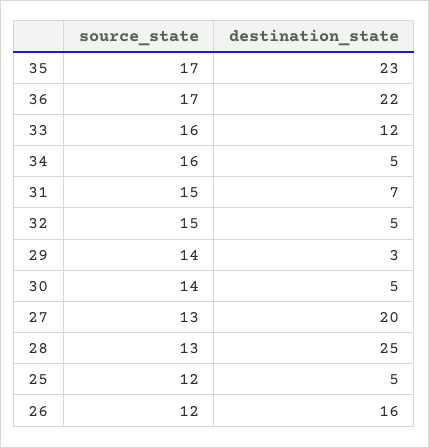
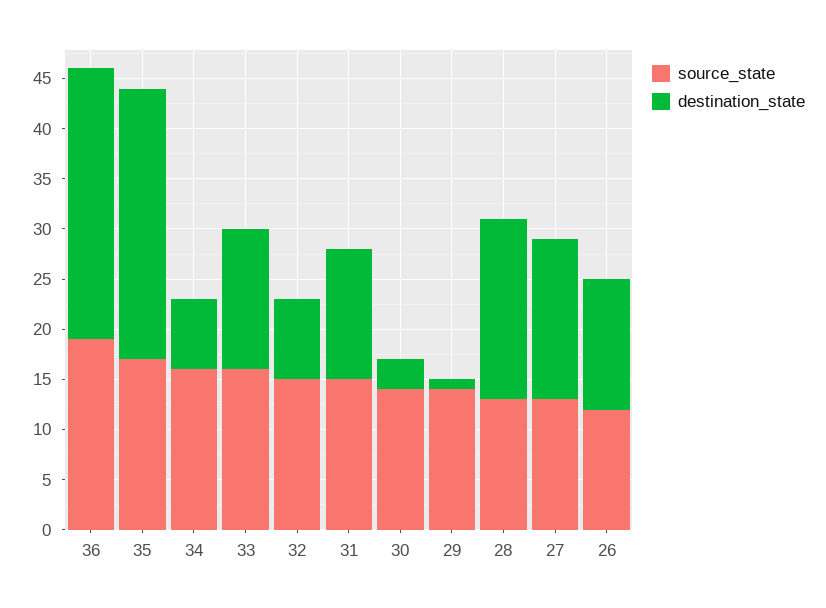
destination_state, 35: 23 -> 27
source_state, 36: 17 -> 19
destination_state, 36: 22 -> 27
destination_state, 33: 12 -> 14
destination_state, 34: 5 -> 7
destination_state, 31: 7 -> 13
destination_state, 32: 5 -> 8
destination_state, 29: 3 -> 1
destination_state, 30: 5 -> 3
destination_state, 27: 20 -> 16
destination_state, 28: 25 -> 18
source_state, 25: 12 -> none
destination_state, 25: 5 -> none
destination_state, 26: 16 -> 13

